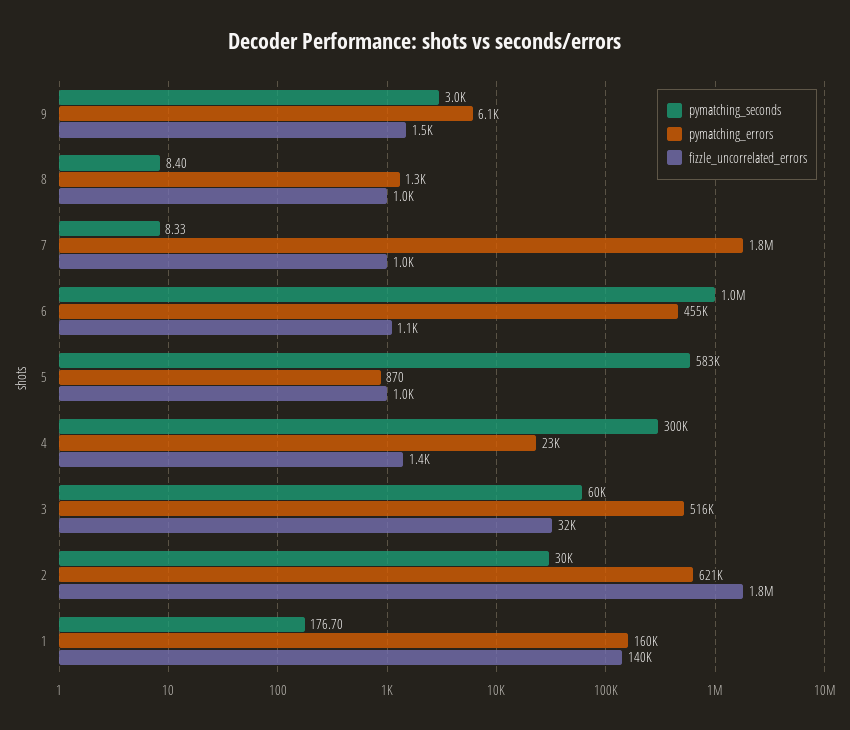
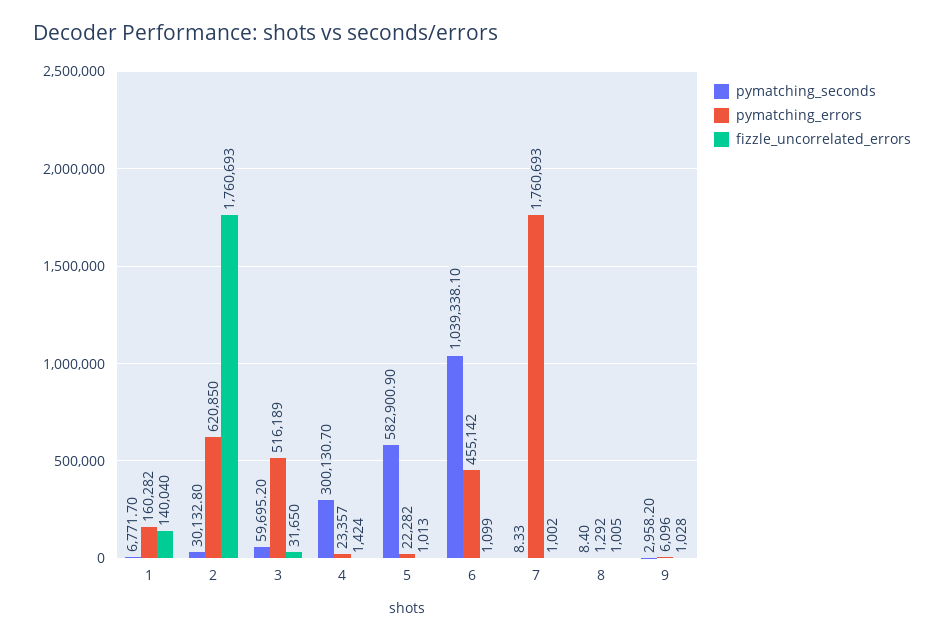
fizzle_uncorrelated_errors, 9: 1500 -> 1028
pymatching_errors, 5: 870 -> 22282
pymatching_seconds, 1: 176.7 -> 6771.7

